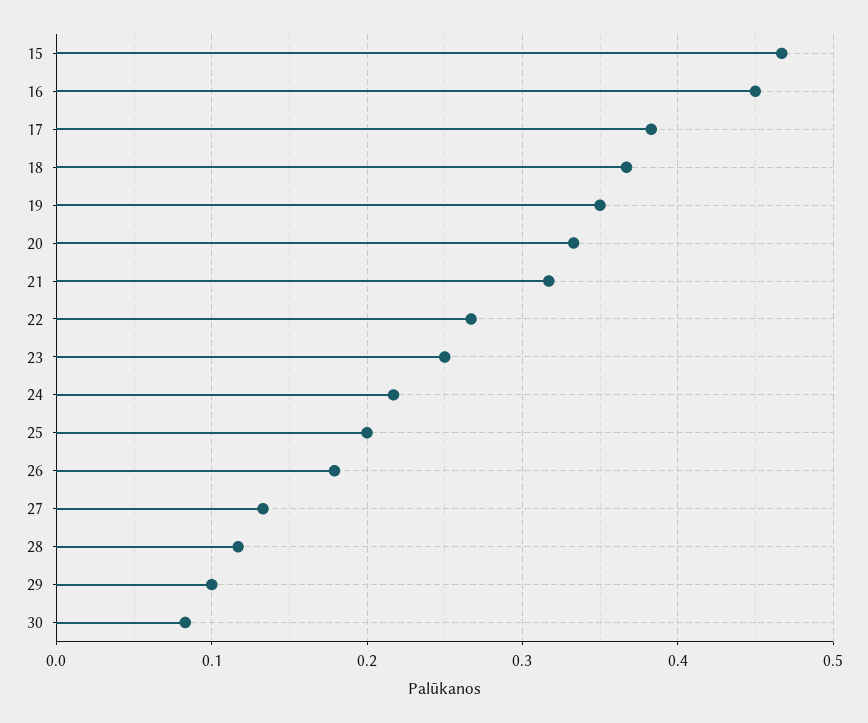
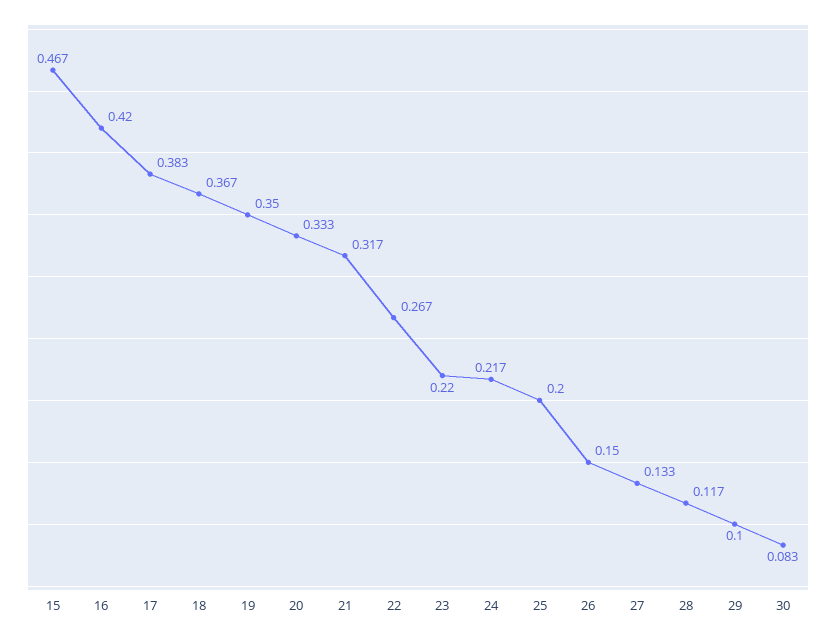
16: 0.45 -> 0.42
23: 0.25 -> 0.22
26: 0.18 -> 0.15

